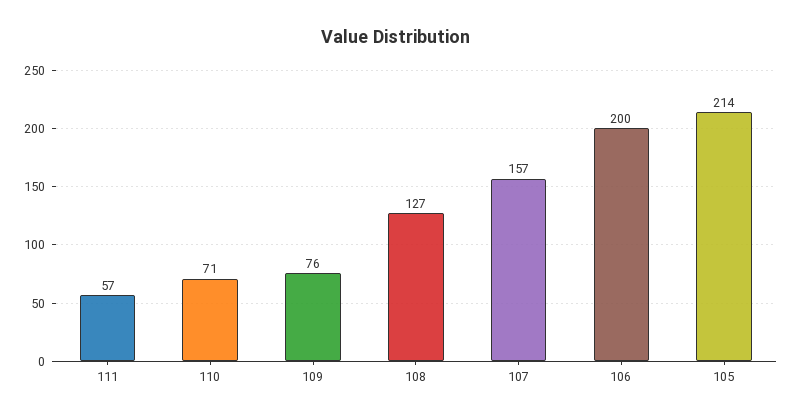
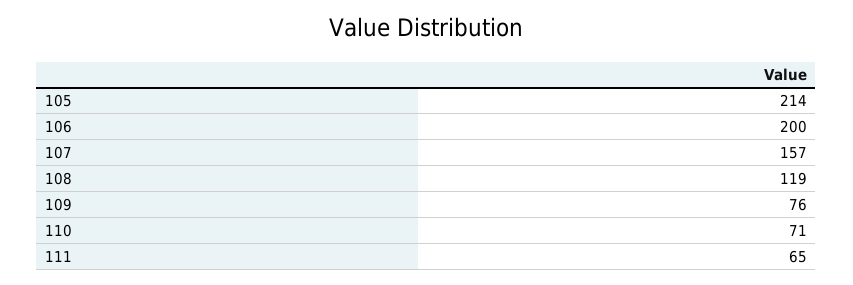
111: 57 -> 65
108: 127 -> 119

